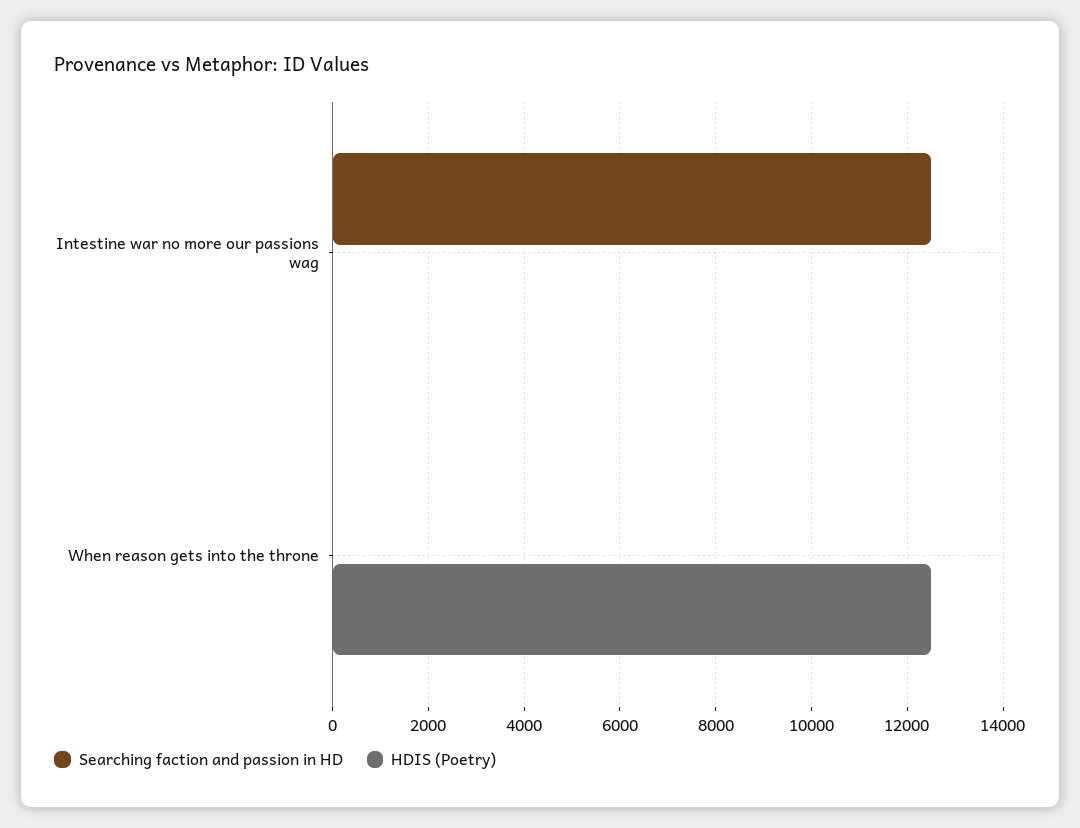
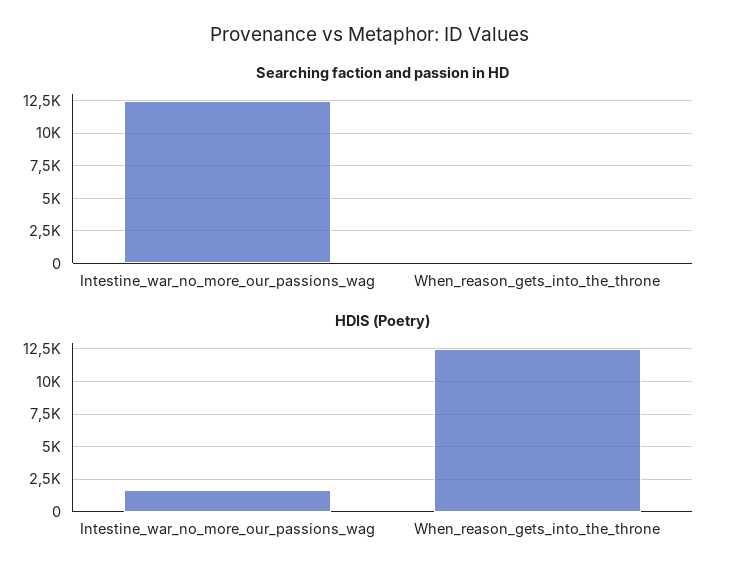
HDIS (Poetry), Intestine war no more our passions wag: 0 -> 1500

